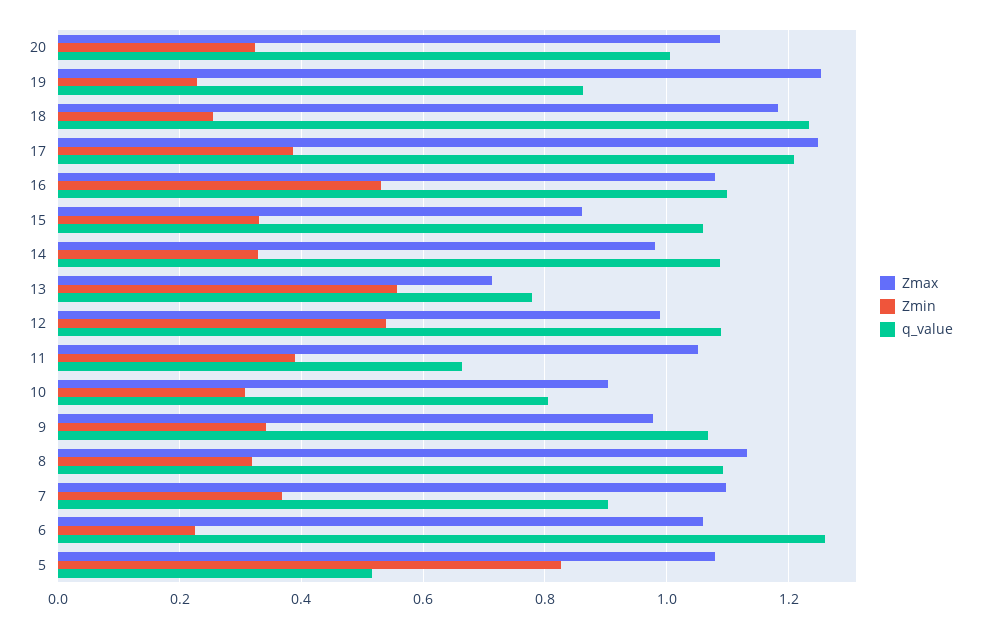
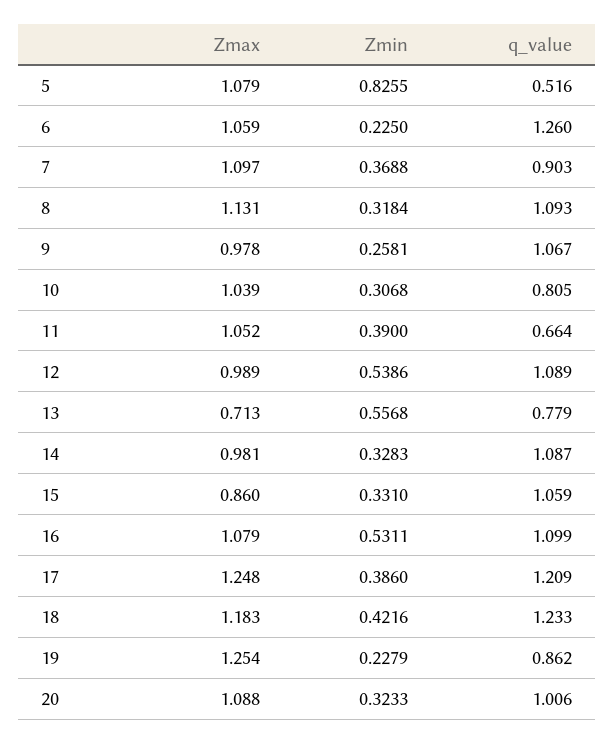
Zmin, 18: 0.26 -> 0.4216
Zmax, 10: 0.9 -> 1.039
Zmin, 9: 0.34 -> 0.2581

